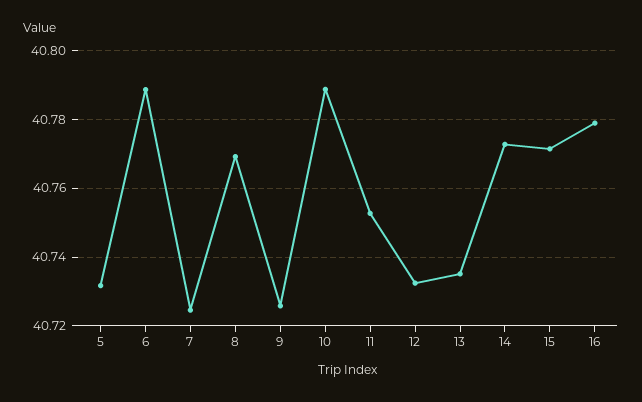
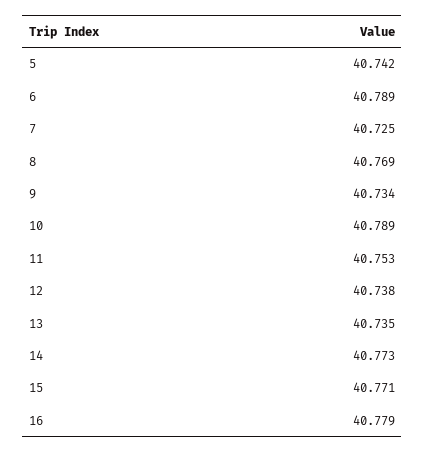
5: 40.732 -> 40.742
9: 40.726 -> 40.734
12: 40.732 -> 40.738

